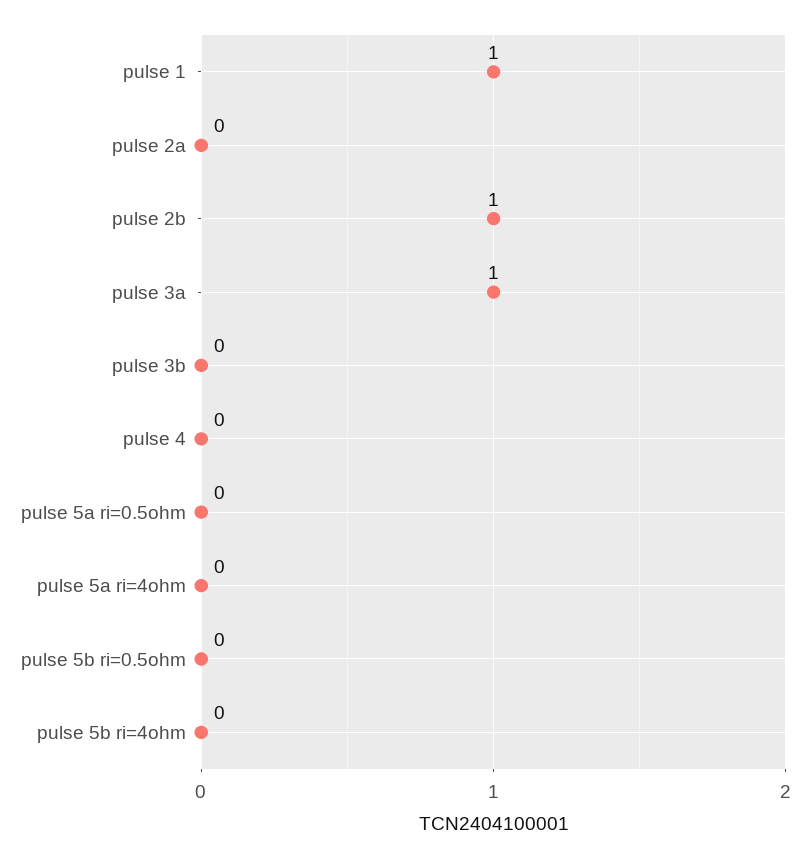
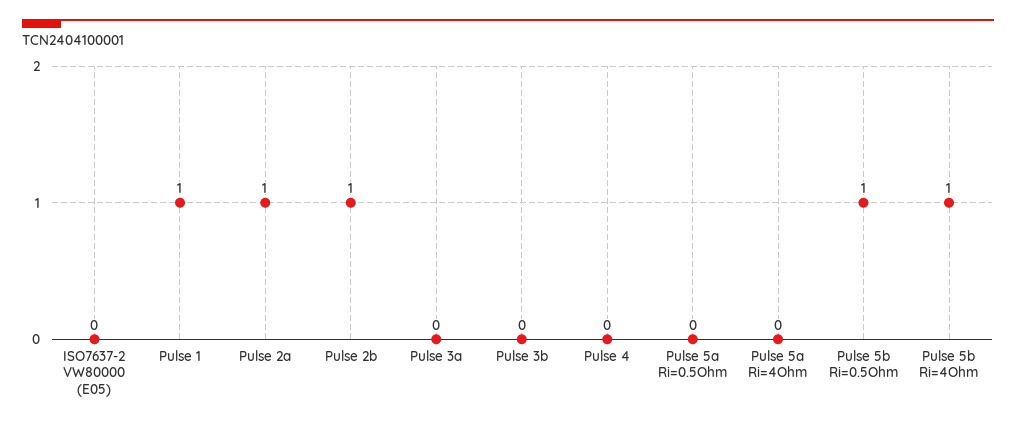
pulse 2a: 0 -> 1
pulse 3a: 1 -> 0
pulse 5b ri=0.5ohm: 0 -> 1
pulse 5b ri=4ohm: 0 -> 1
ISO7637-2 VW80000 (E05): none -> 0

